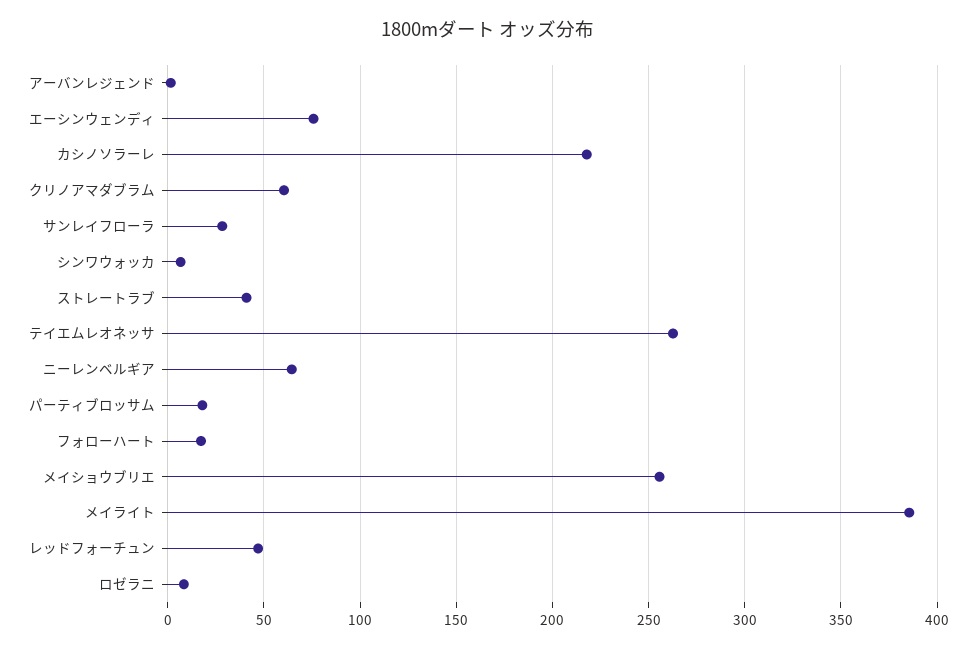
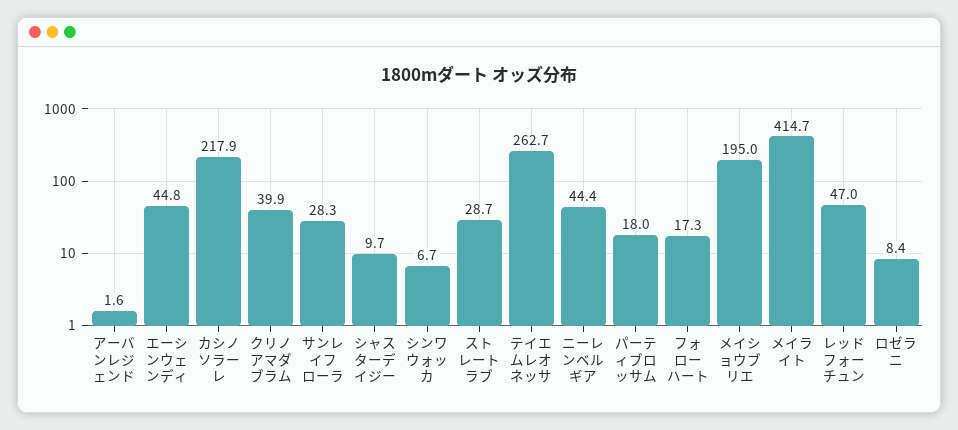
エーシンウェンディ: 75 -> 44.8
クリノアマダブラム: 60 -> 39.9
ストレートラブ: 40 -> 28.7
ニーレンベルギア: 65 -> 44.4
メイショウブリエ: 255 -> 195
メイライト: 385 -> 414.7
シャスターデイジー: none -> 9.7

